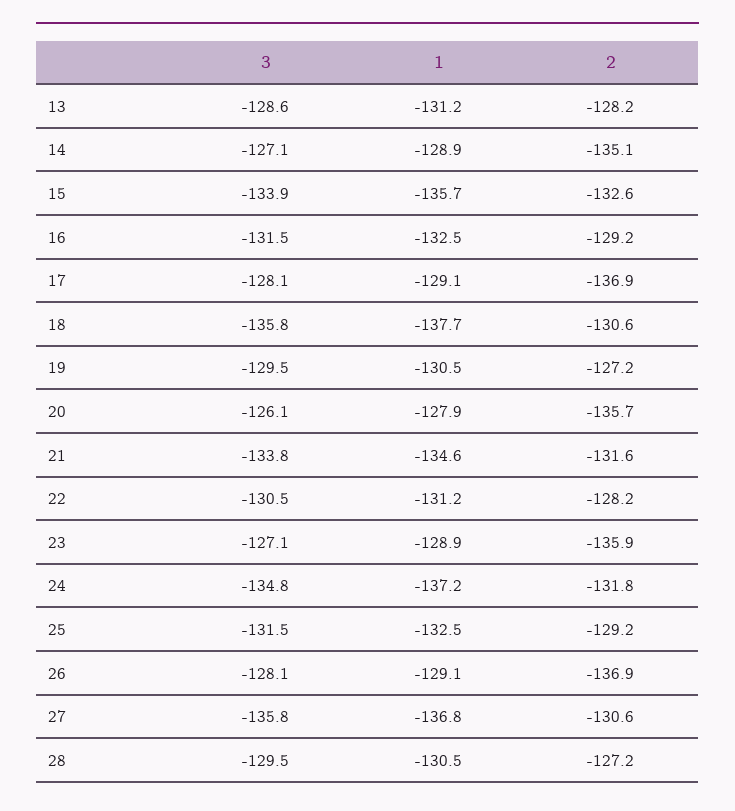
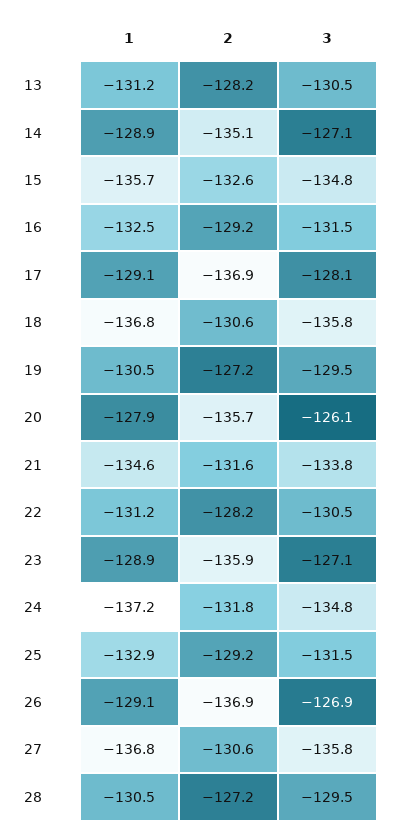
3, 13: -128.6 -> -130.5
3, 15: -133.9 -> -134.8
1, 18: -137.7 -> -136.8
1, 25: -132.5 -> -132.9
3, 26: -128.1 -> -126.9

